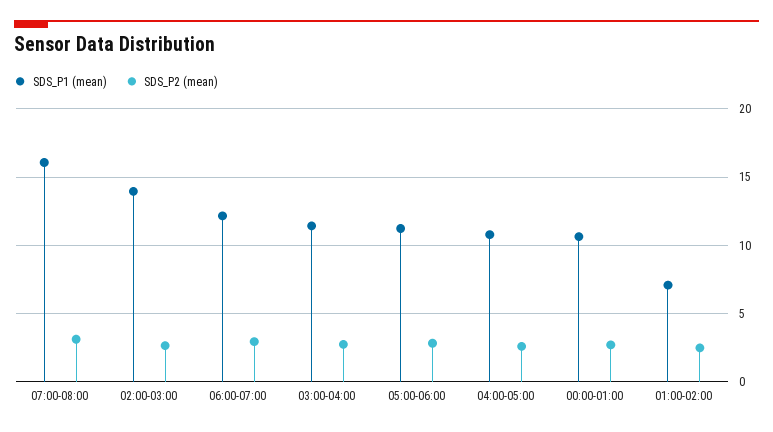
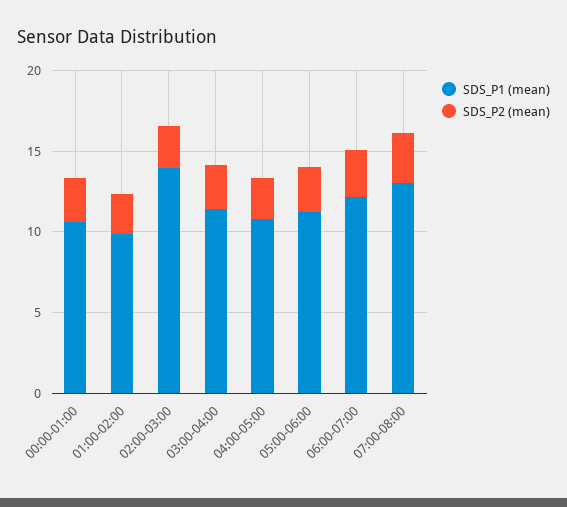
SDS_P1 (mean), 07:00-08:00: 16 -> 13
SDS_P1 (mean), 01:00-02:00: 7 -> 10

